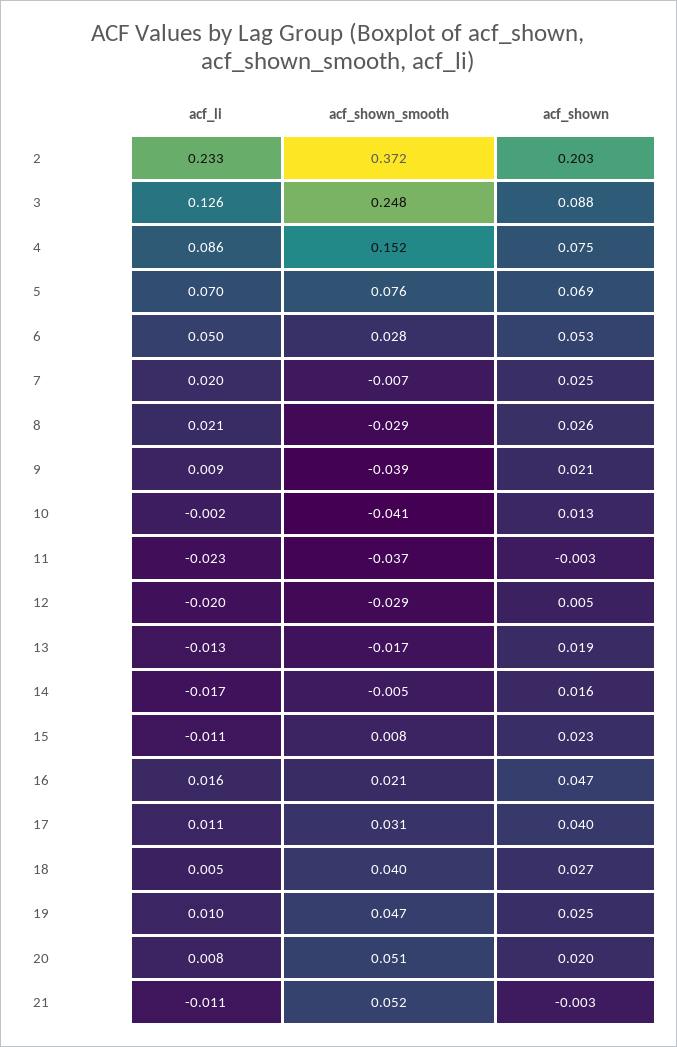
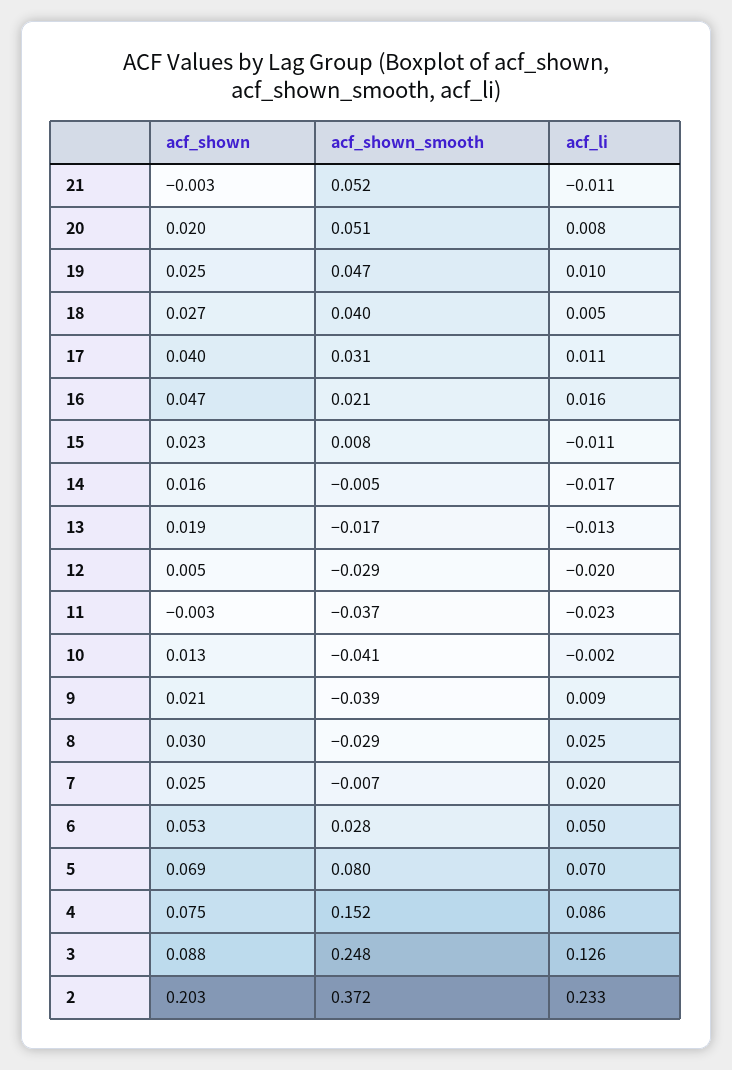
acf_shown_smooth, 5: 0.076 -> 0.08
acf_li, 8: 0.021 -> 0.025
acf_shown, 8: 0.026 -> 0.03

